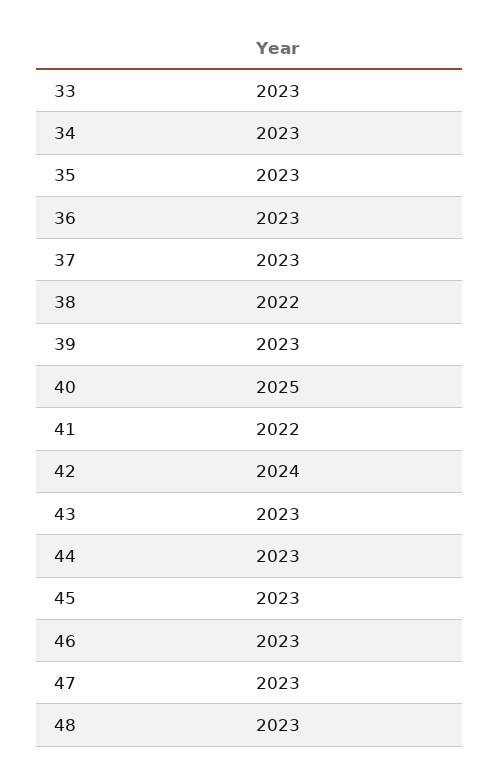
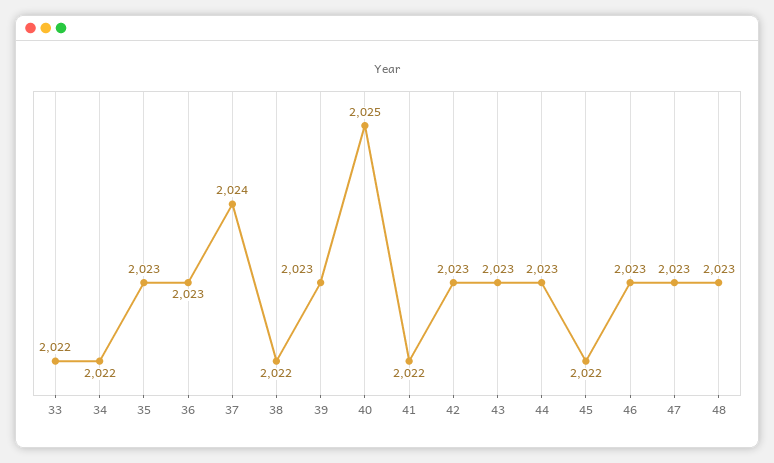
33: 2023 -> 2022
34: 2023 -> 2022
37: 2023 -> 2024
42: 2024 -> 2023
45: 2023 -> 2022

